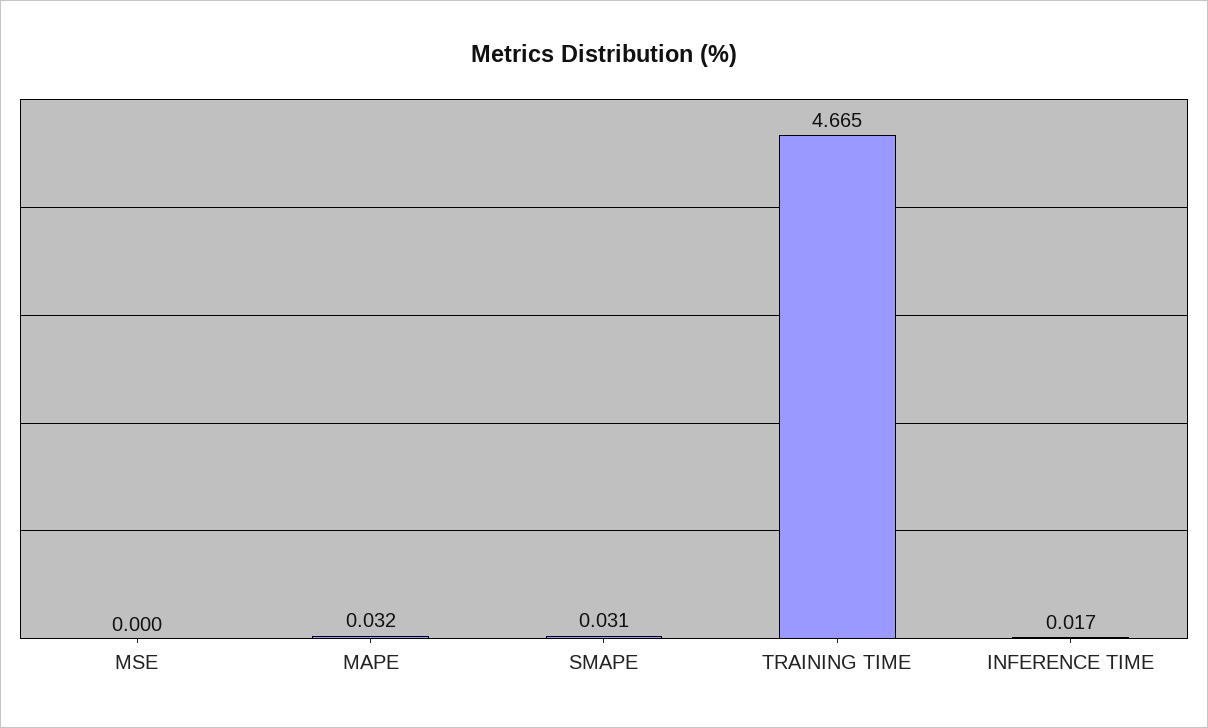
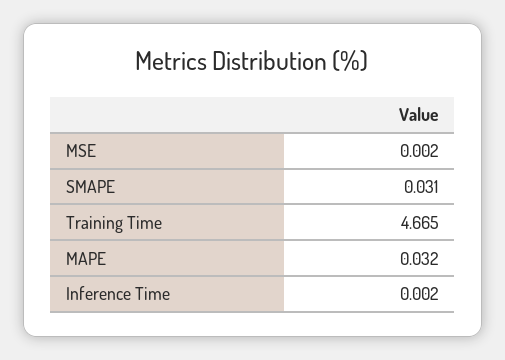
MSE: 0 -> 0.002
INFERENCE TIME: 0.017 -> 0.002

